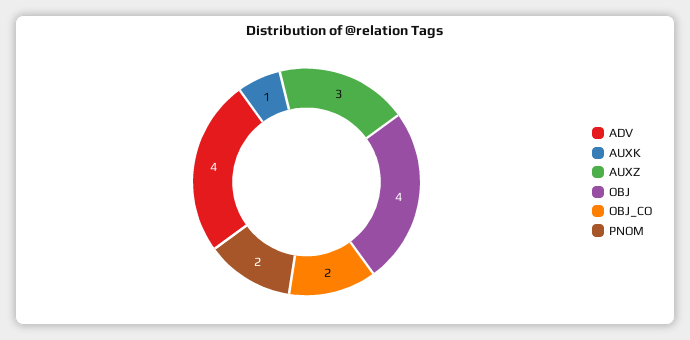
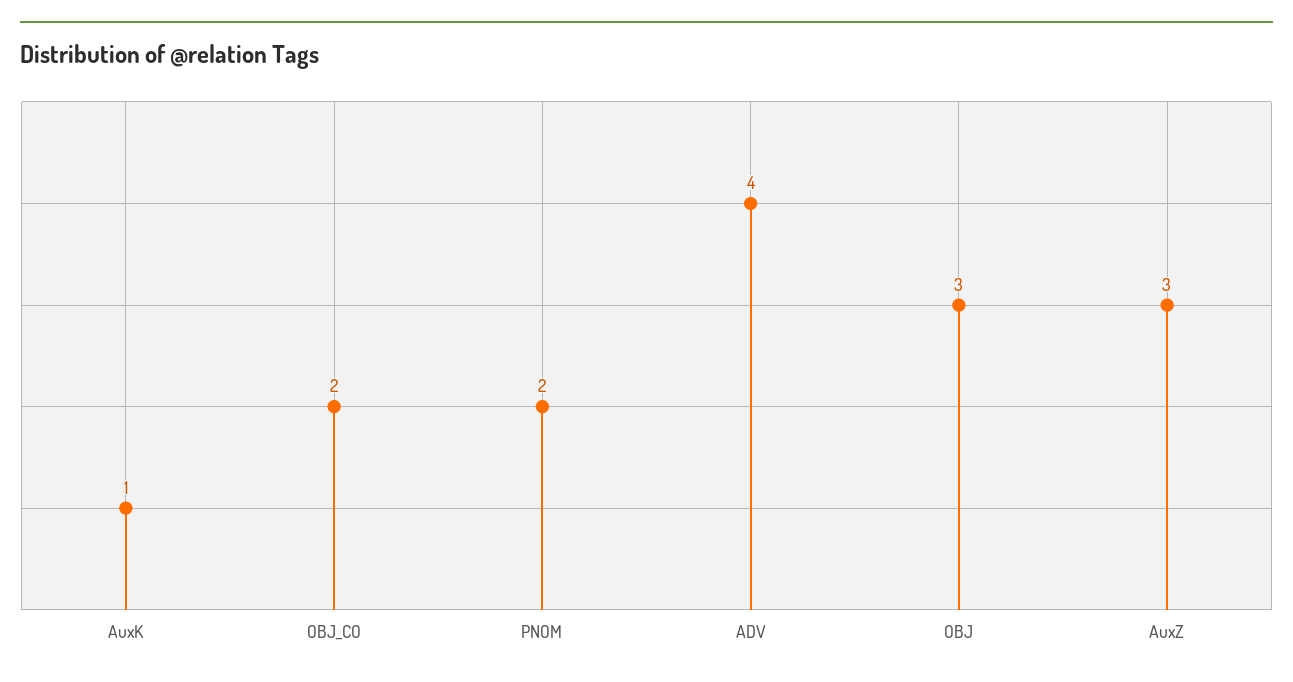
OBJ: 4 -> 3

